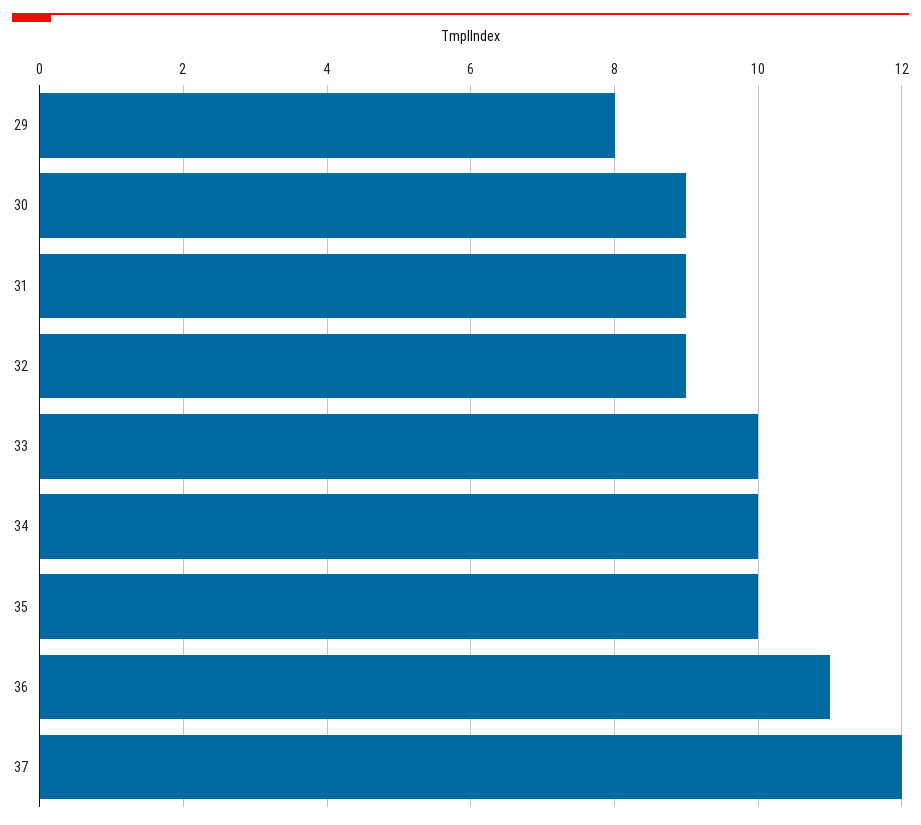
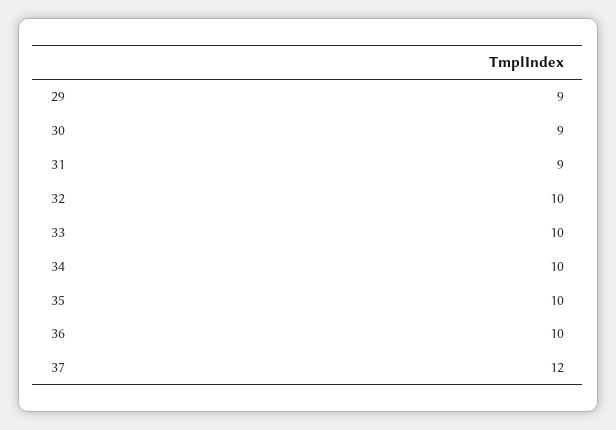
29: 8 -> 9
32: 9 -> 10
36: 11 -> 10

